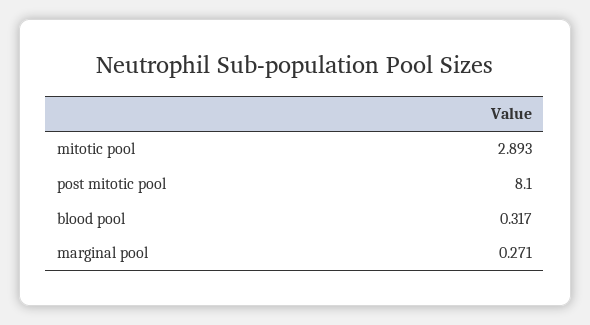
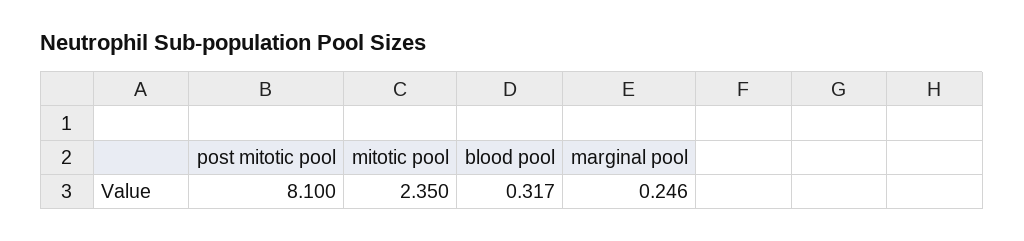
mitotic pool: 2.893 -> 2.35
marginal pool: 0.271 -> 0.246

